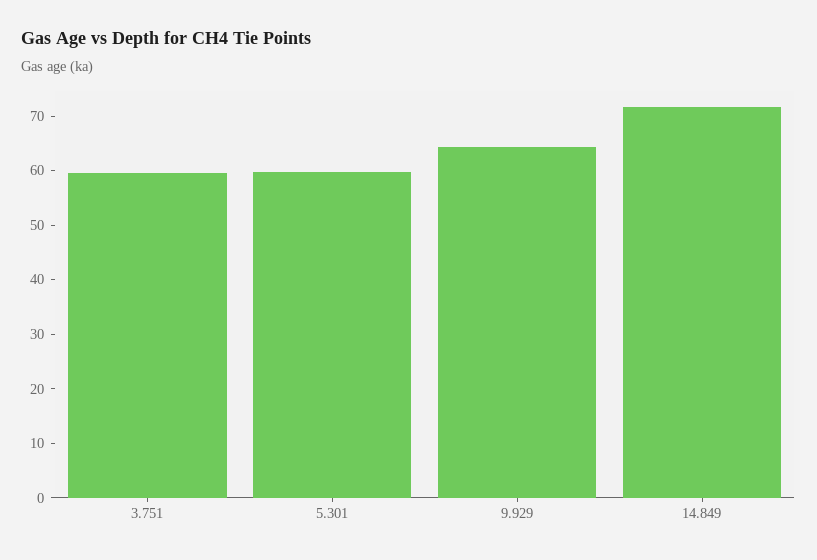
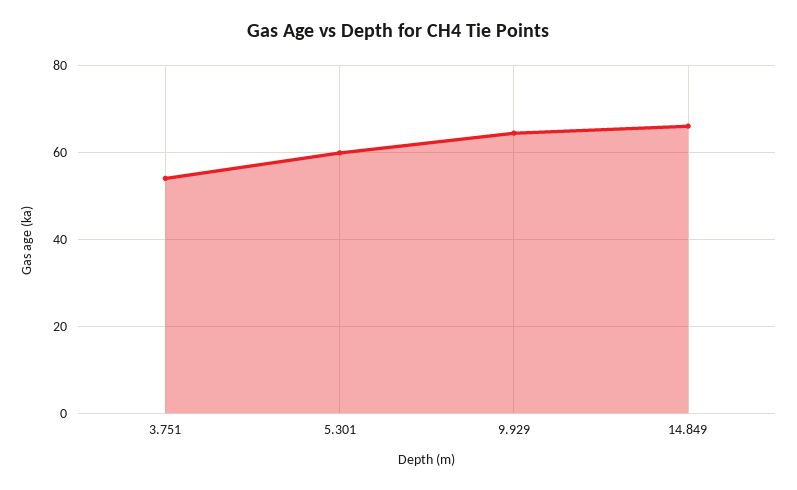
3.751: 60 -> 54
14.849: 72 -> 66

